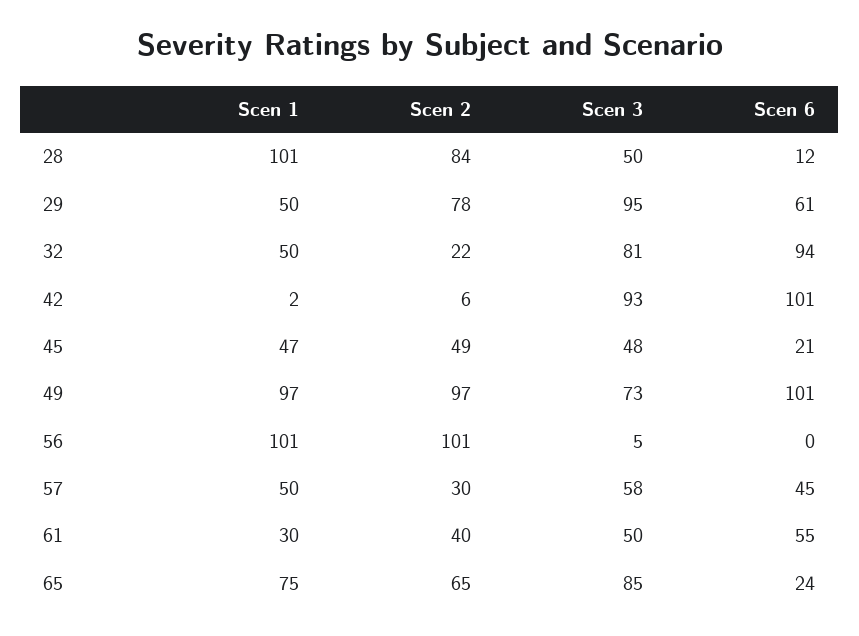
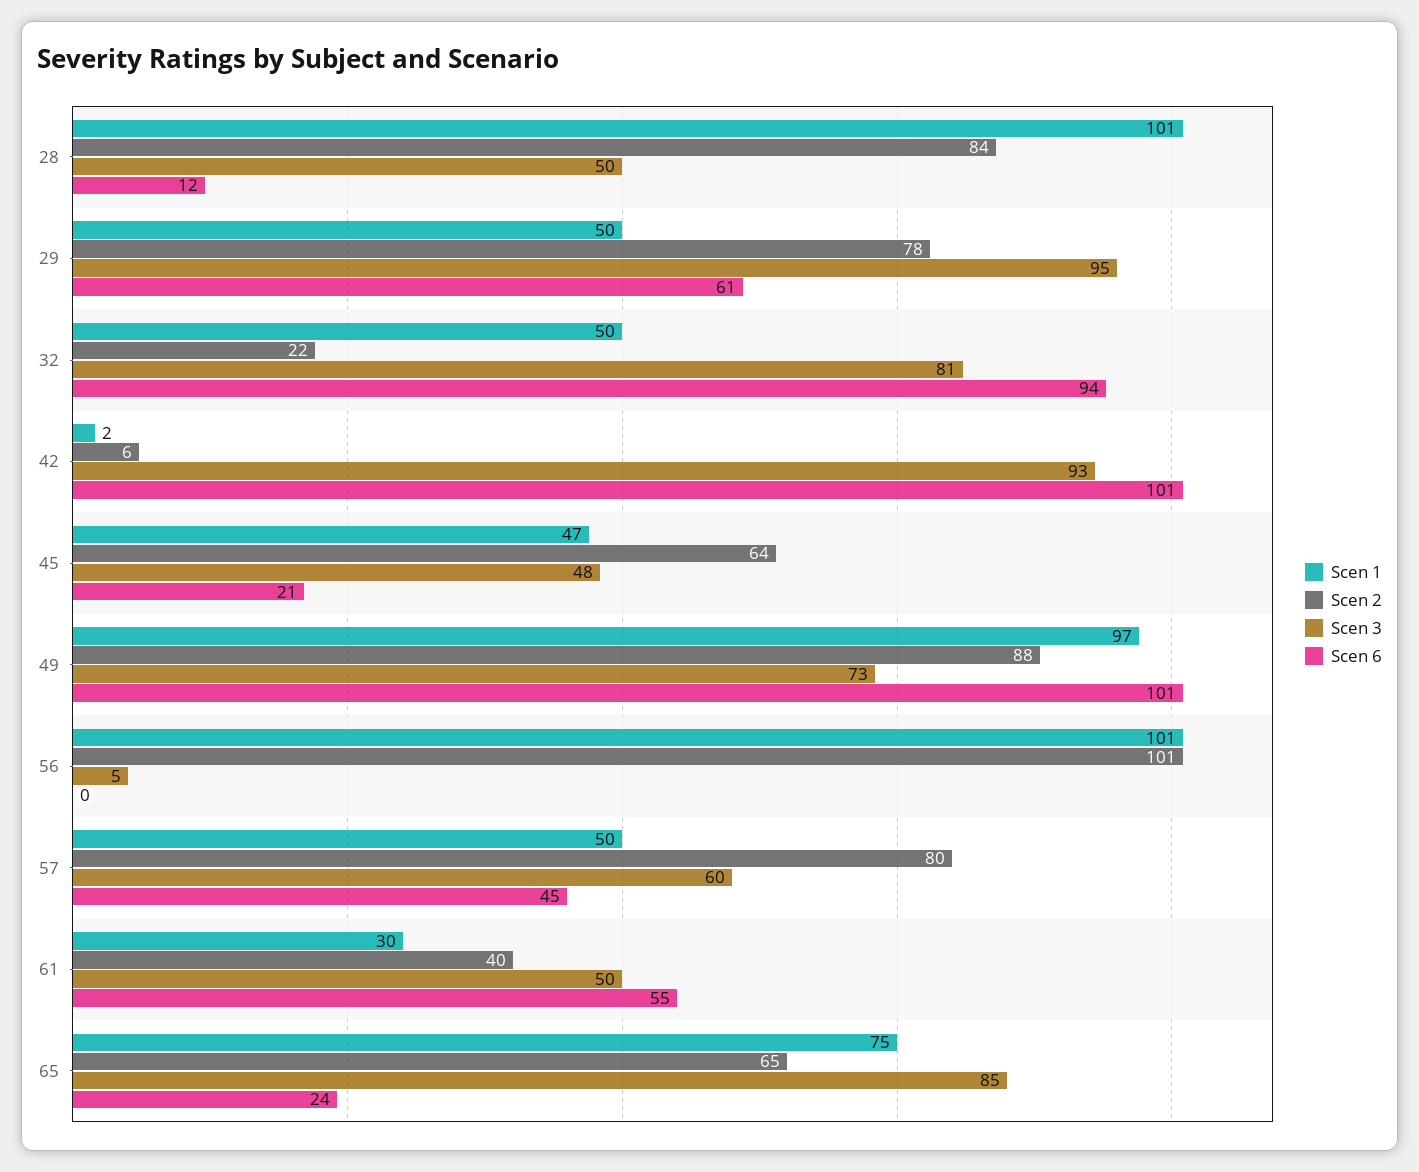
Scen 2, 45: 49 -> 64
Scen 2, 49: 97 -> 88
Scen 2, 57: 30 -> 80
Scen 3, 57: 58 -> 60

